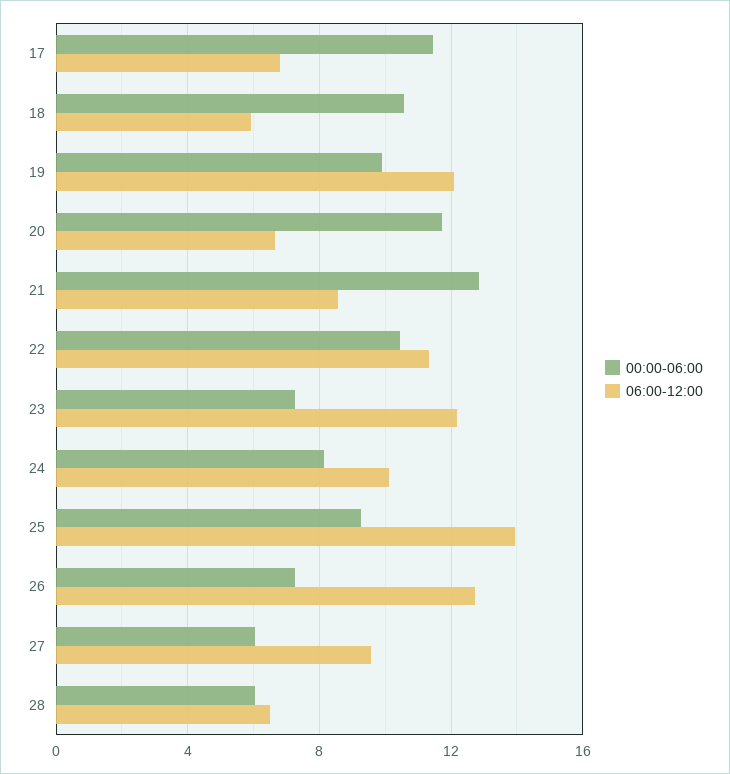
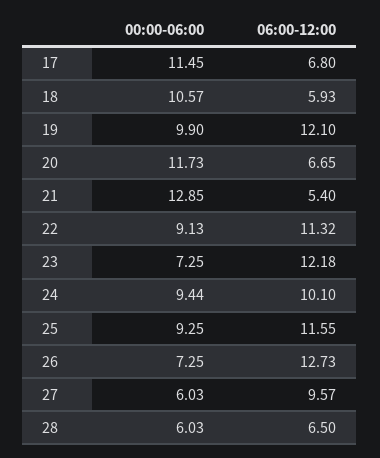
06:00-12:00, 21: 8.5 -> 5.4
00:00-06:00, 22: 10.5 -> 9.13
00:00-06:00, 24: 8 -> 9.44
06:00-12:00, 25: 14 -> 11.55

